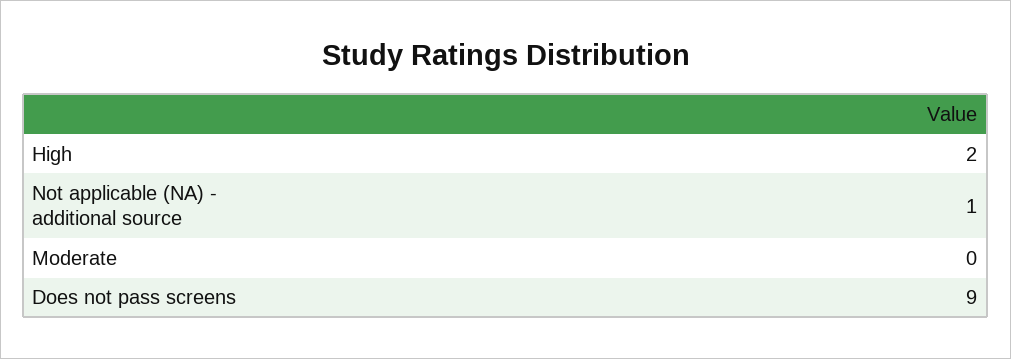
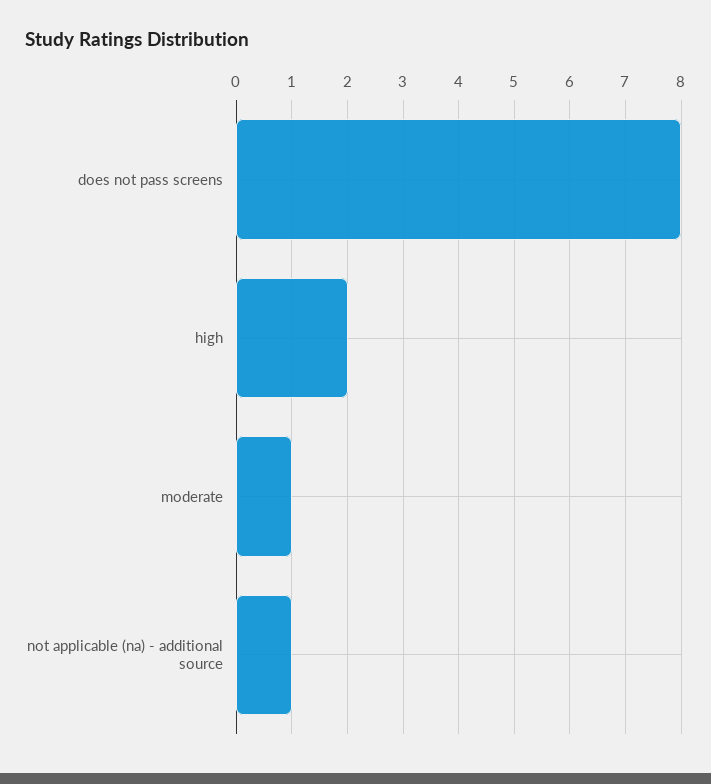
Moderate: 0 -> 1
Does not pass screens: 9 -> 8

